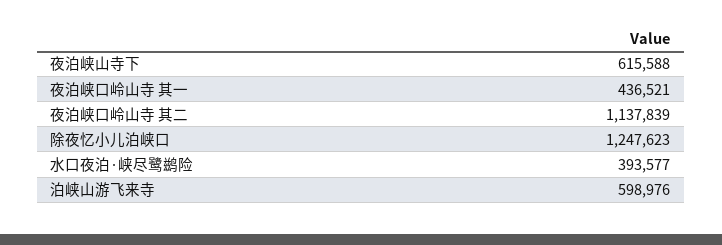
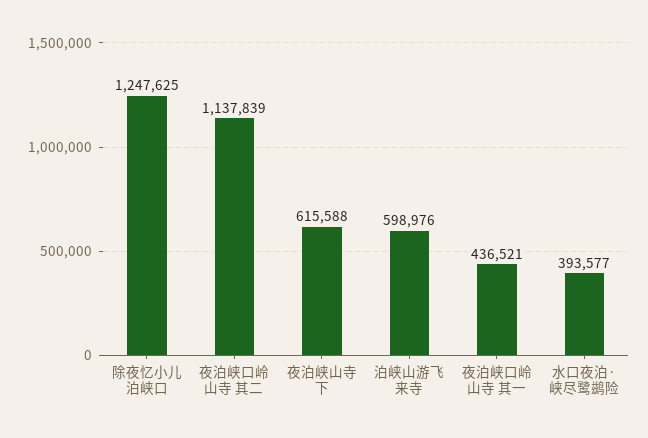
除夜忆小儿泊峡口: 1247623 -> 1247625

